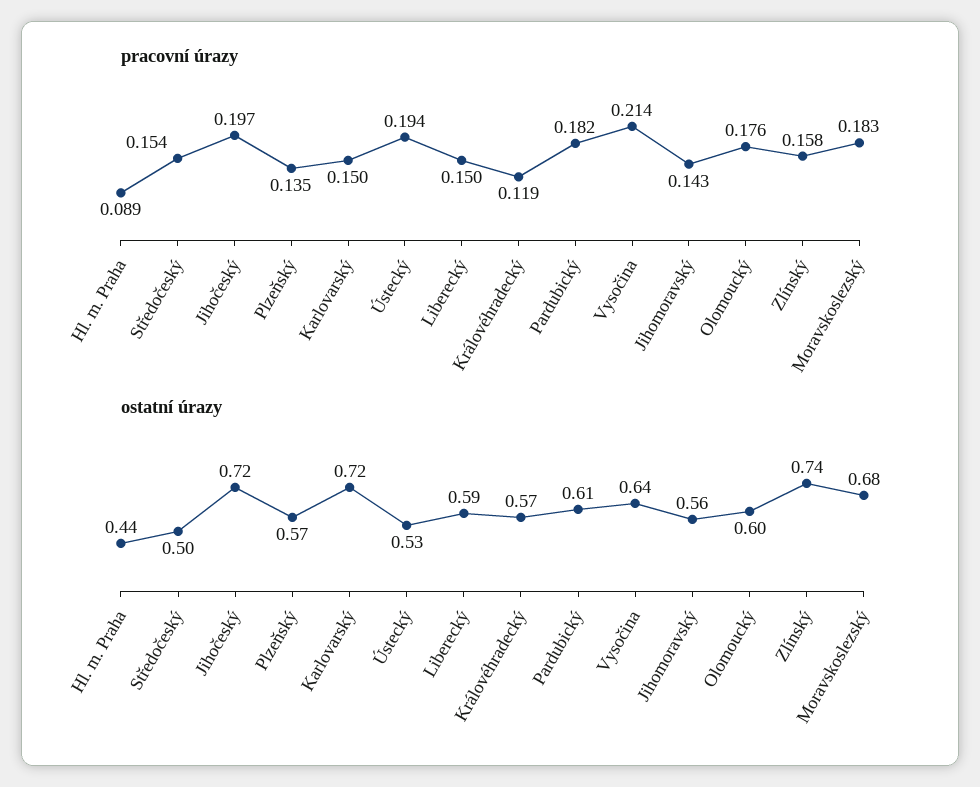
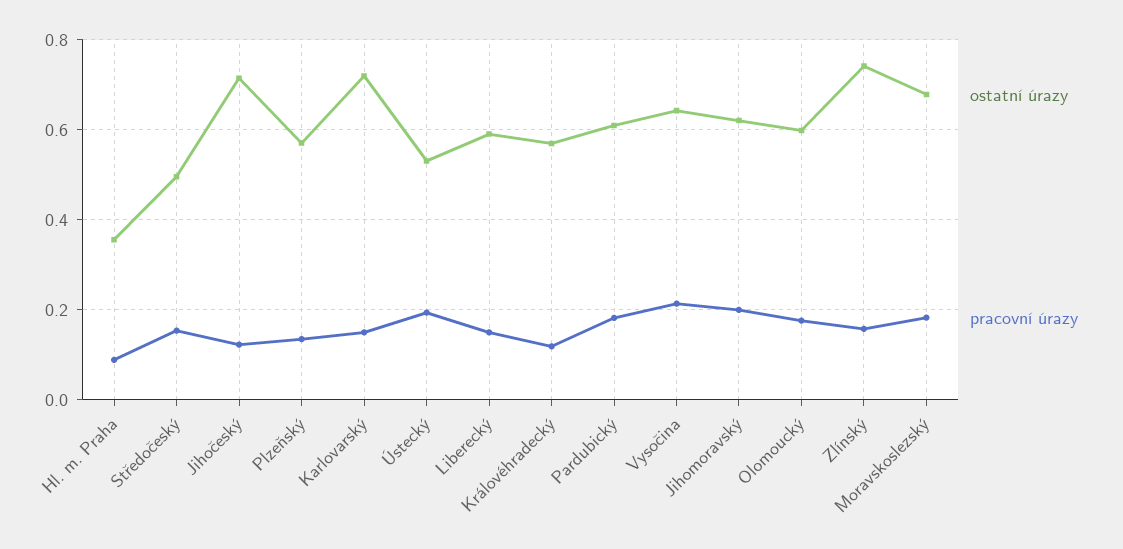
pracovní úrazy, Jihočeský: 0.197 -> 0.12
pracovní úrazy, Jihomoravský: 0.143 -> 0.2
ostatní úrazy, Hl. m. Praha: 0.44 -> 0.36
ostatní úrazy, Jihomoravský: 0.56 -> 0.62

